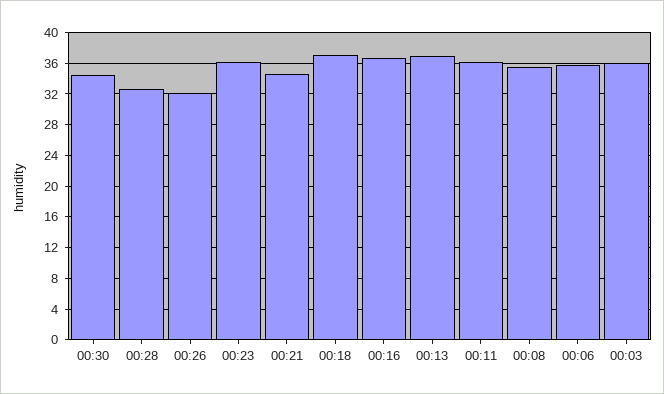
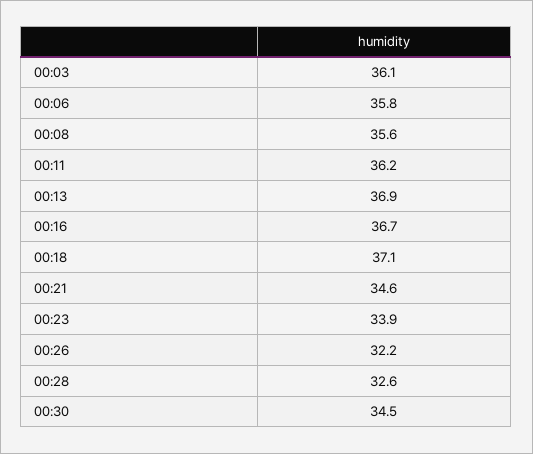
00:23: 36 -> 33.9

